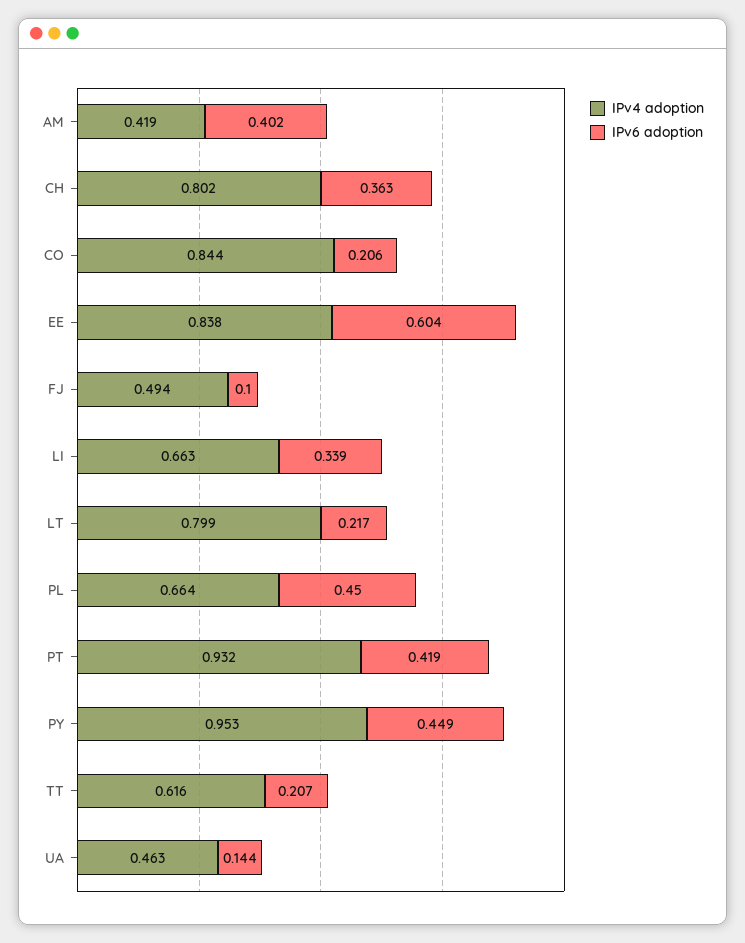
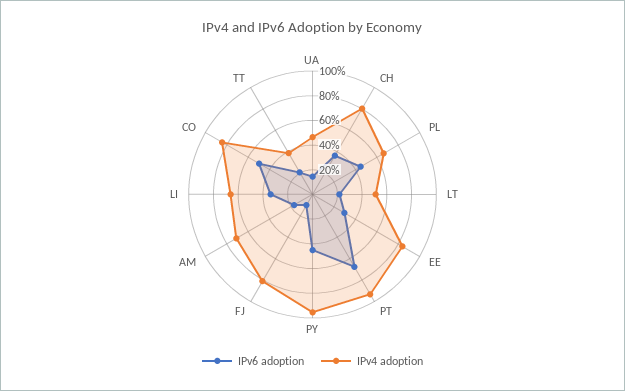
IPv4 adoption, AM: 0.419 -> 0.7
IPv6 adoption, AM: 0.402 -> 0.2
IPv6 adoption, CO: 0.206 -> 0.5
IPv6 adoption, EE: 0.604 -> 0.3
IPv4 adoption, FJ: 0.494 -> 0.8
IPv4 adoption, LT: 0.799 -> 0.5
IPv6 adoption, PT: 0.419 -> 0.7
IPv4 adoption, TT: 0.616 -> 0.4

